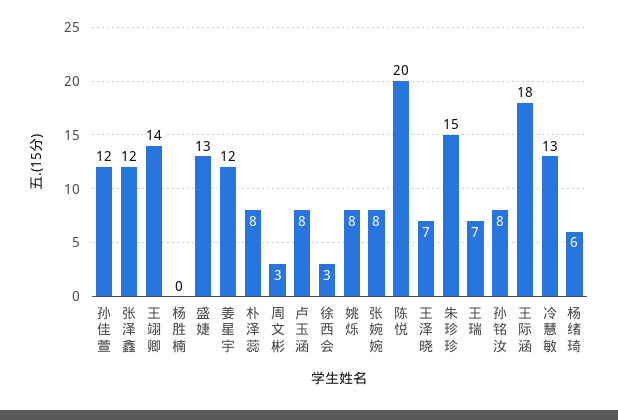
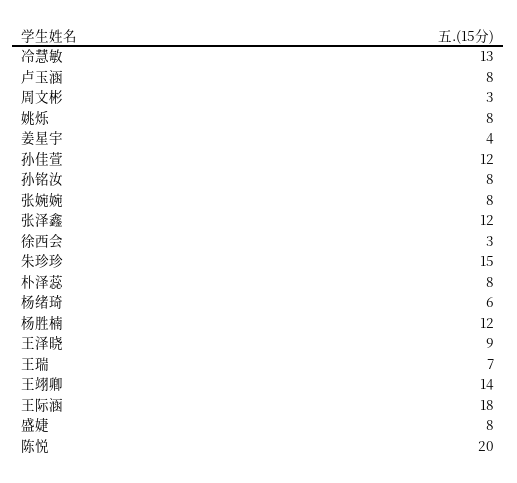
杨胜楠: 0 -> 12
盛婕: 13 -> 8
姜星宇: 12 -> 4
王泽晓: 7 -> 9

